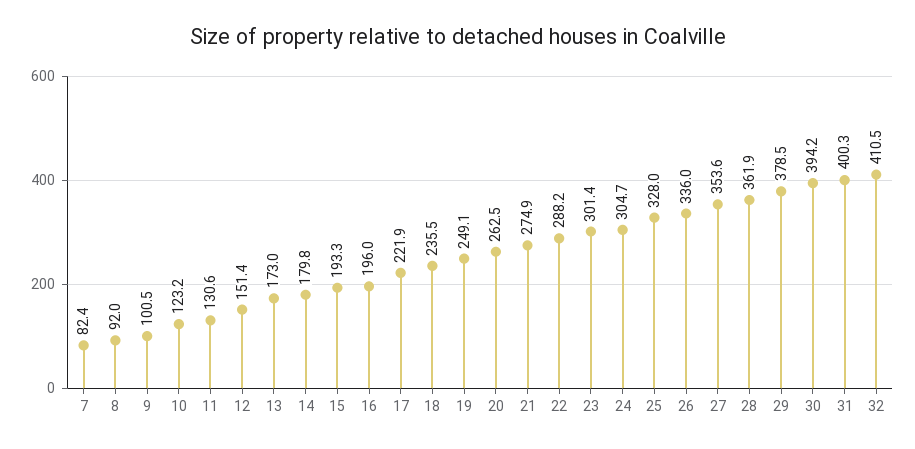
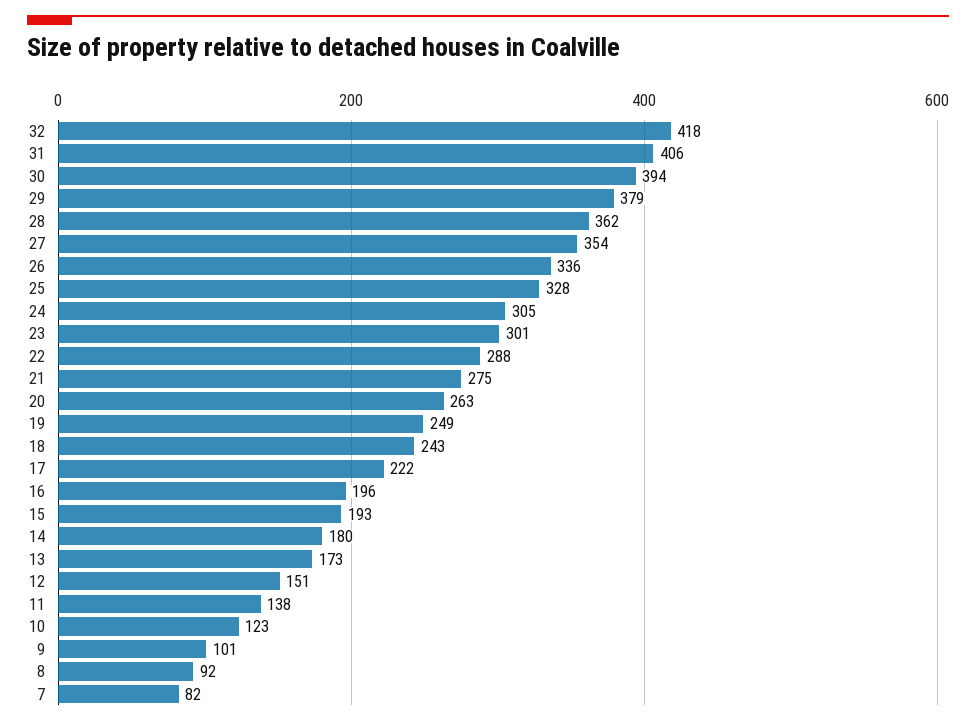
11: 130.6 -> 138
18: 235.5 -> 243
31: 400.3 -> 406
32: 410.5 -> 418

